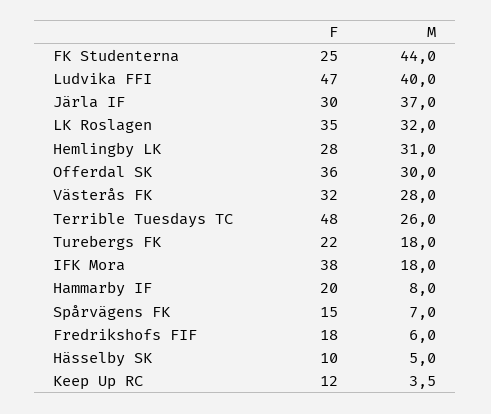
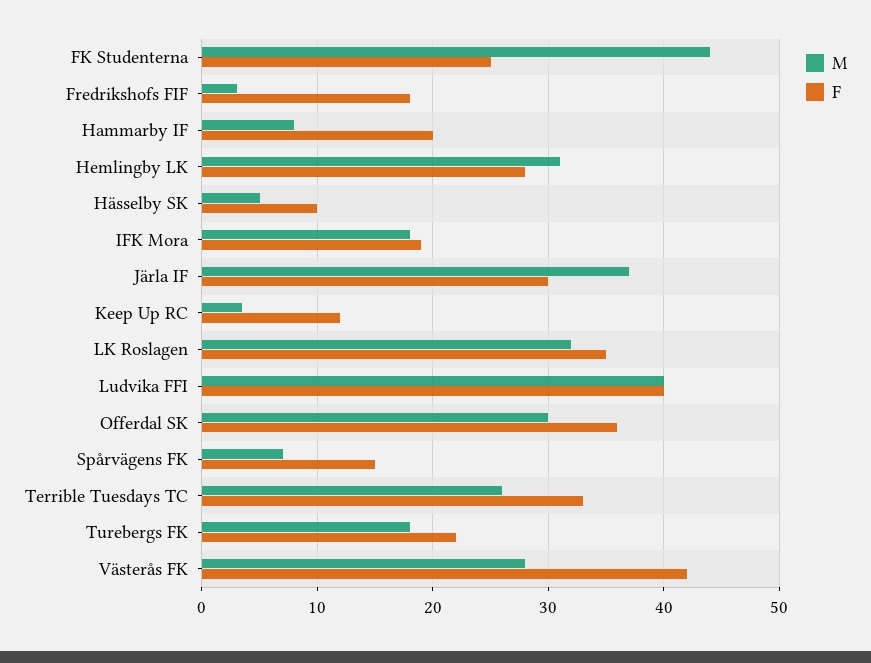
F, Ludvika FFI: 47 -> 40
F, Västerås FK: 32 -> 42
F, Terrible Tuesdays TC: 48 -> 33
F, IFK Mora: 38 -> 19
M, Fredrikshofs FIF: 6 -> 3

